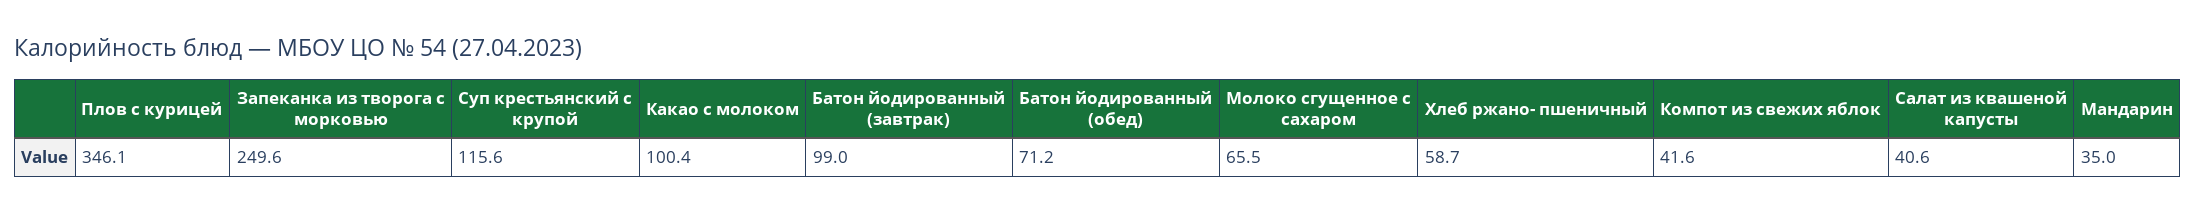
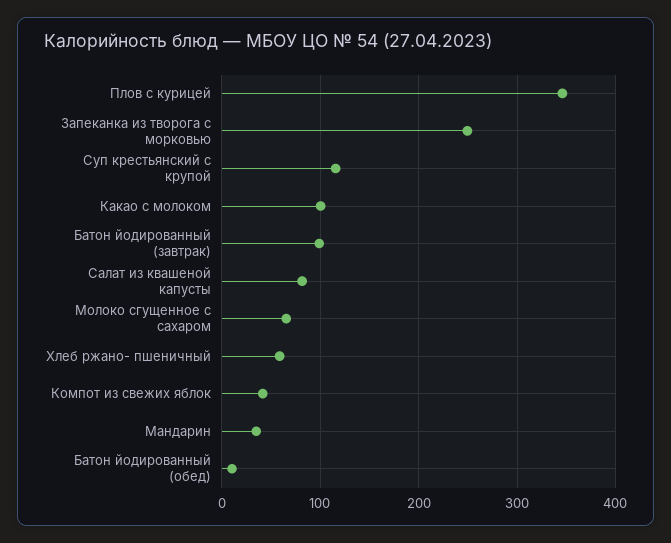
Батон йодированный (обед): 71.2 -> 10
Салат из квашеной капусты: 40.6 -> 80

